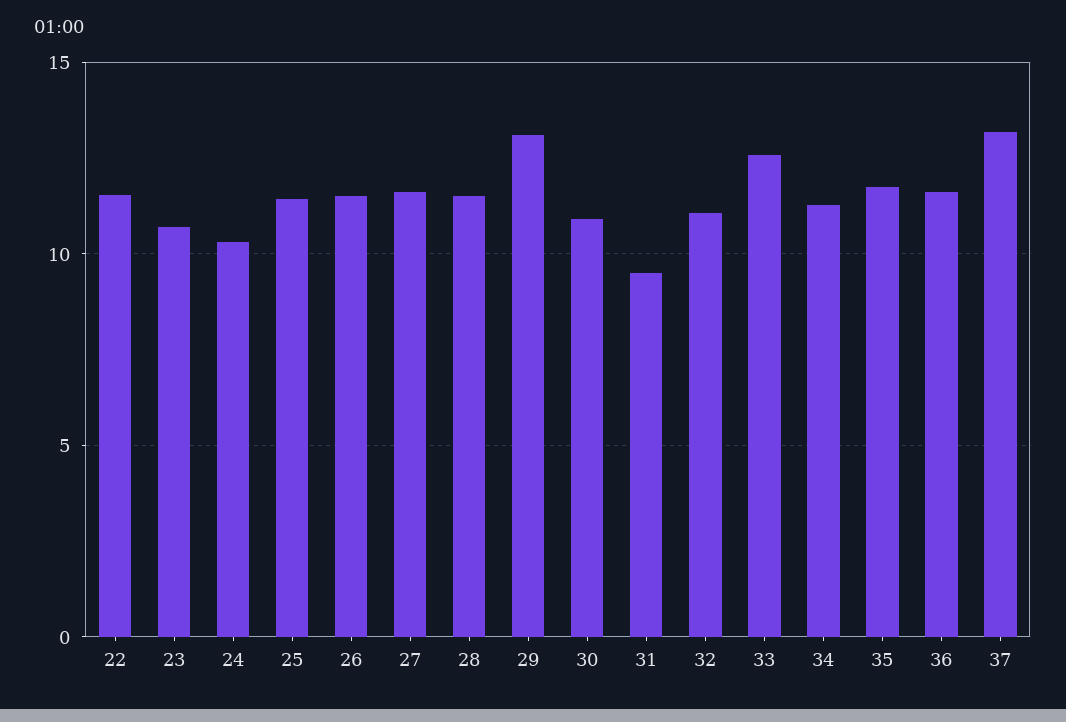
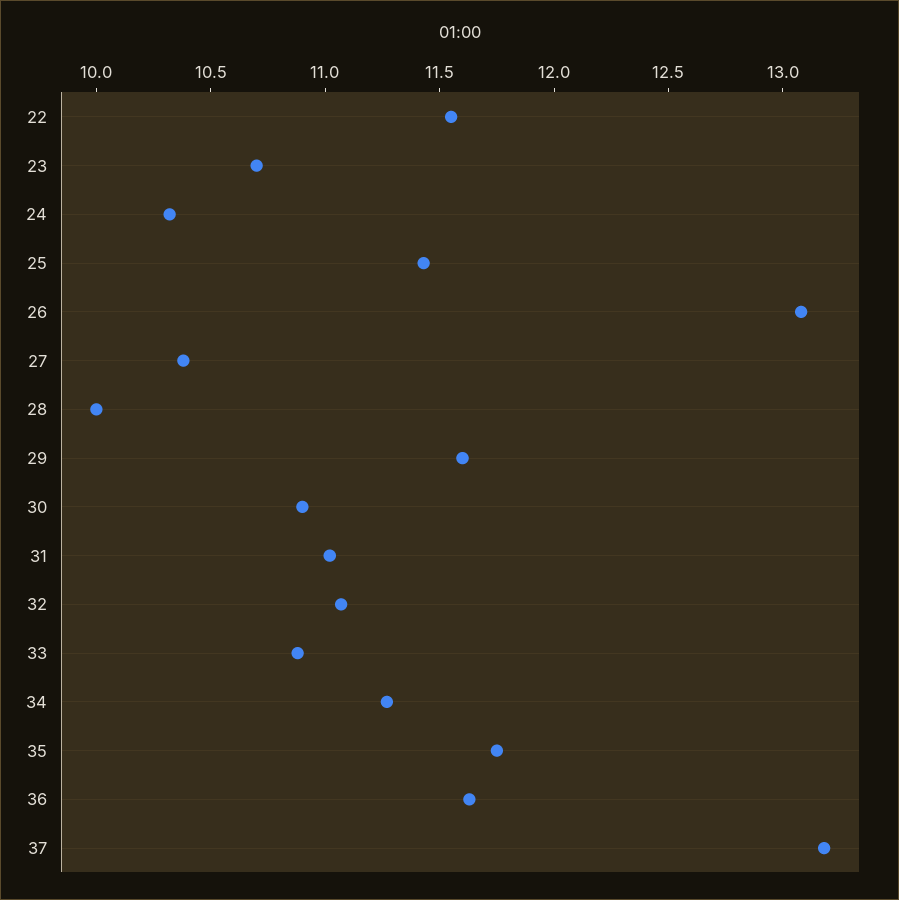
26: 11.5 -> 13.1
27: 11.5 -> 10.4
28: 11.5 -> 10
29: 13 -> 11.6
31: 9.5 -> 11
33: 12.5 -> 10.9

